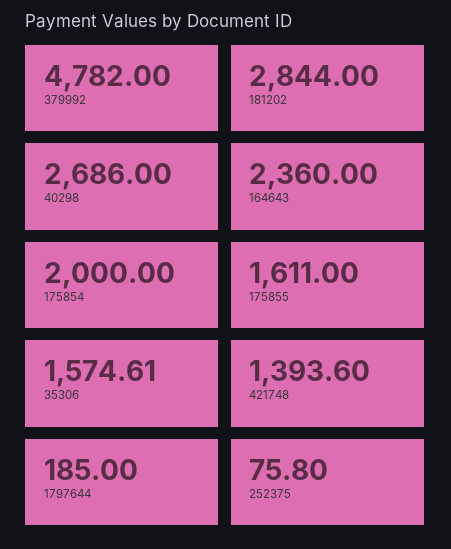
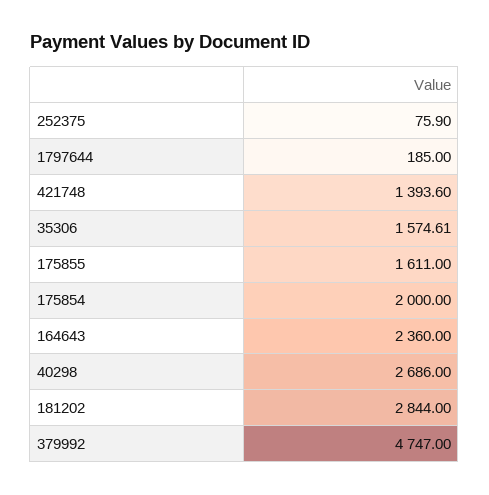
379992: 4782 -> 4747
252375: 75.8 -> 75.9

